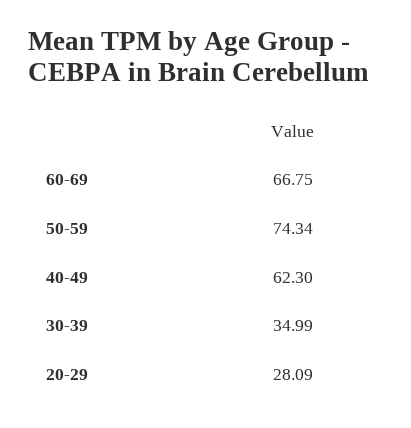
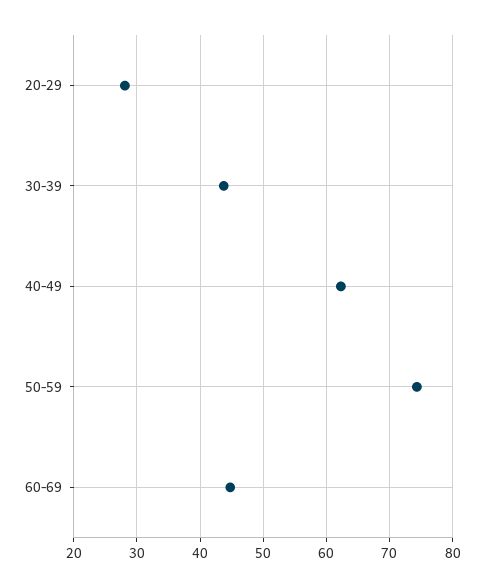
60-69: 66.75 -> 45
30-39: 34.99 -> 44

